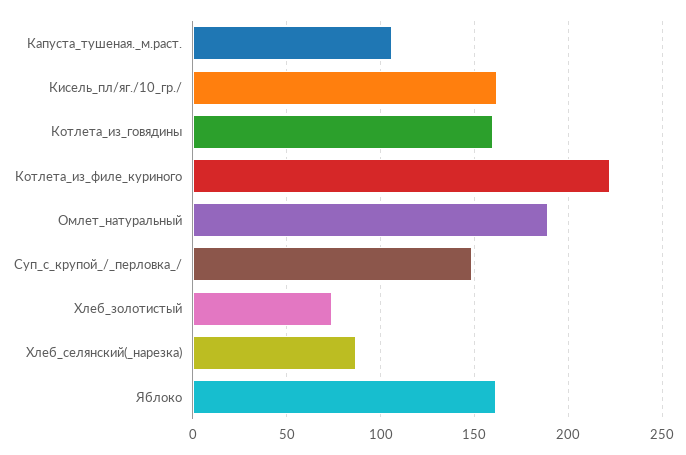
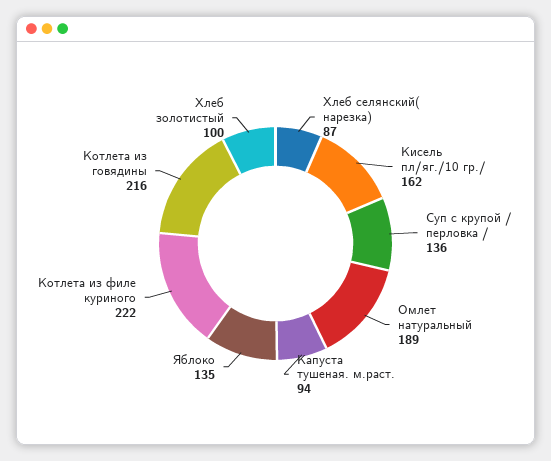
Капуста_тушеная._м.раст.: 105 -> 94
Котлета_из_говядины: 160 -> 216
Суп_с_крупой_/_перловка_/: 150 -> 136
Хлеб_золотистый: 75 -> 100
Яблоко: 160 -> 135

